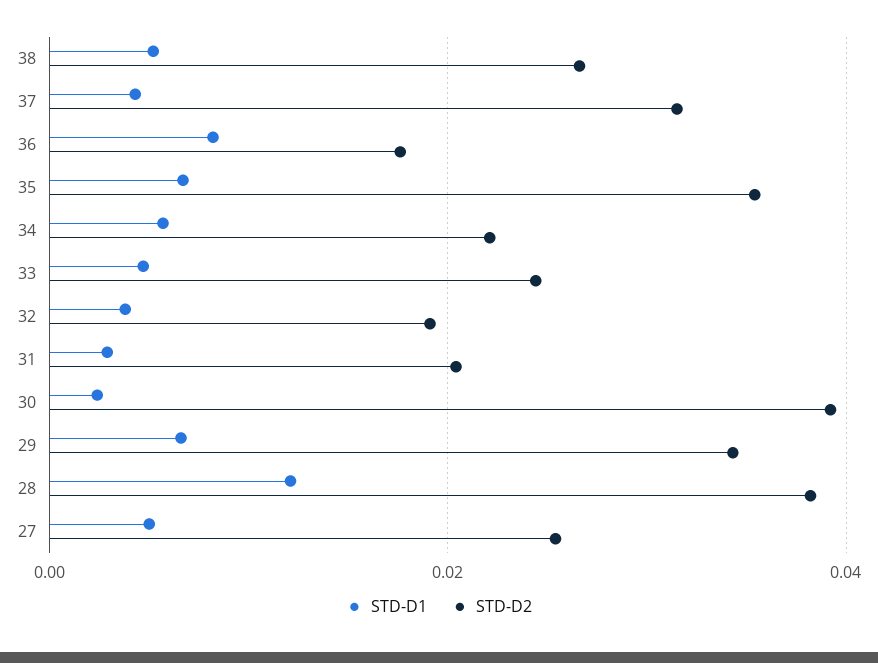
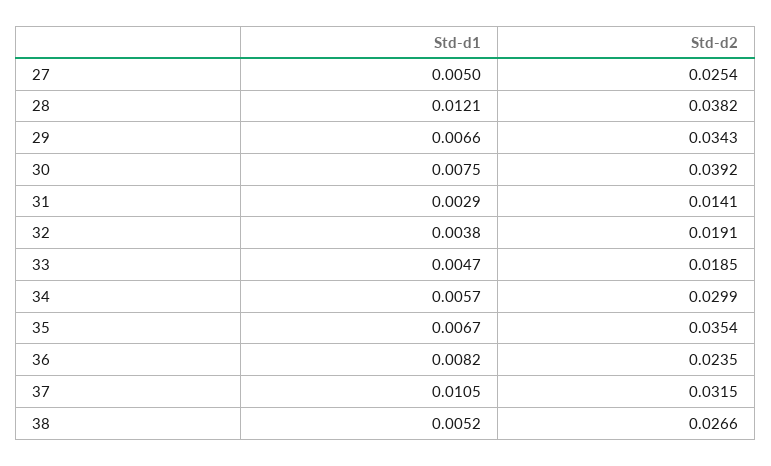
STD-D1, 37: 0.004 -> 0.0105
STD-D2, 36: 0.018 -> 0.0235
STD-D2, 34: 0.022 -> 0.0299
STD-D2, 33: 0.024 -> 0.0185
STD-D2, 31: 0.02 -> 0.0141
STD-D1, 30: 0.002 -> 0.0075

